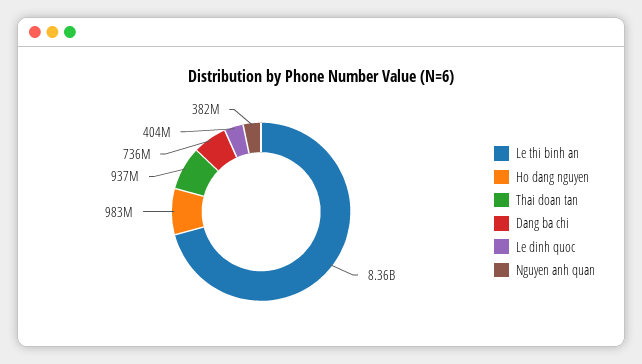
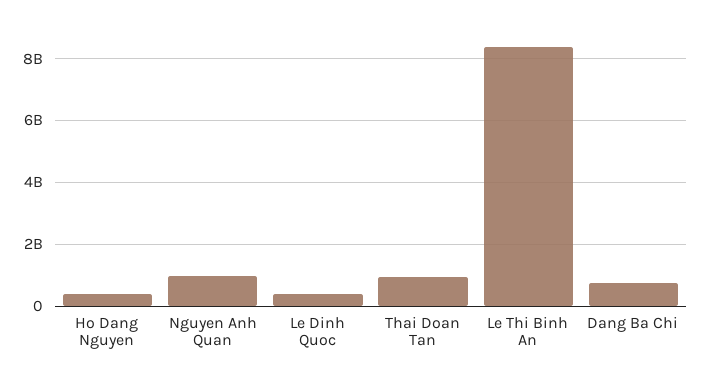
Ho dang nguyen: 983000000 -> 400000000
Nguyen anh quan: 382000000 -> 1000000000

